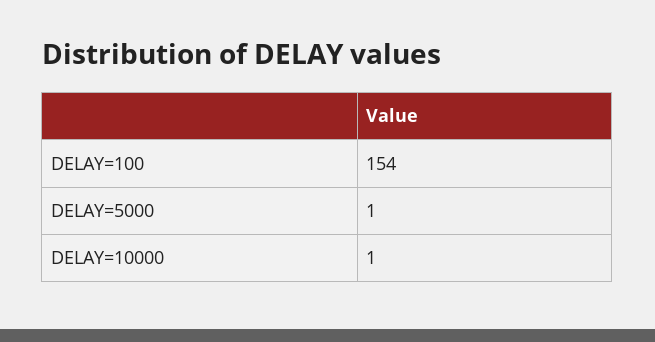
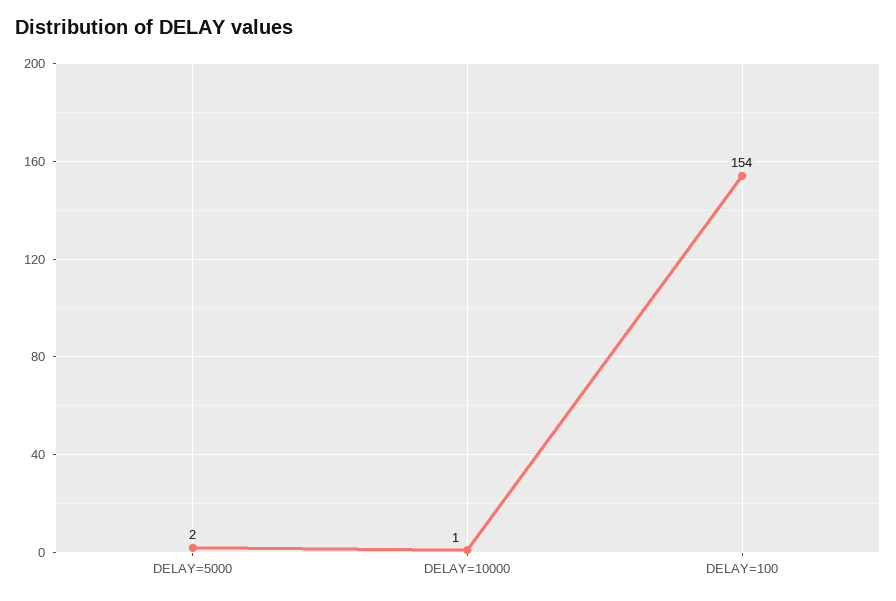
DELAY=5000: 1 -> 2

